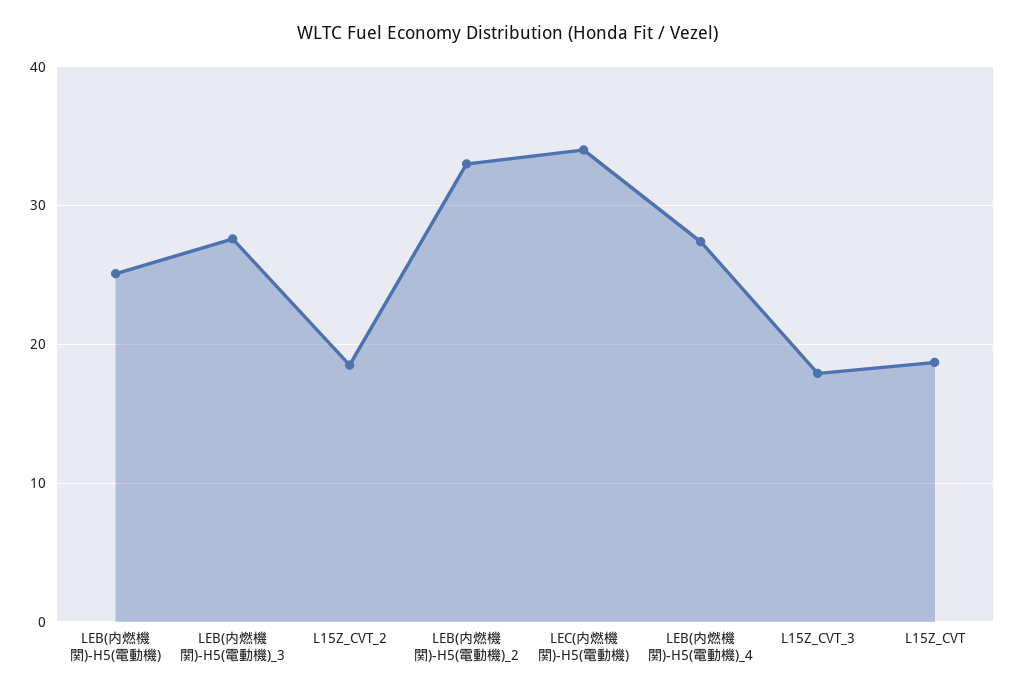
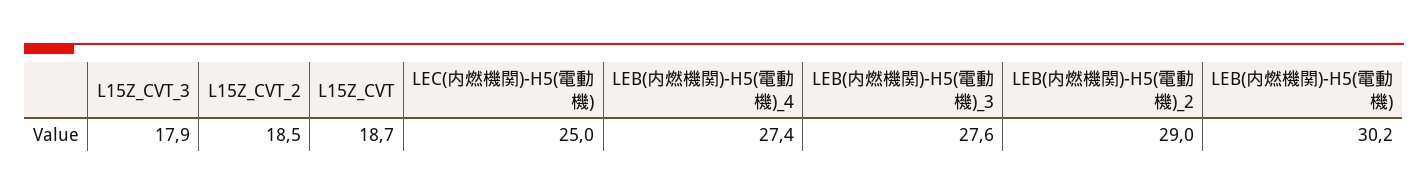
LEB(内燃機関)-H5(電動機): 25 -> 30.2
LEB(内燃機関)-H5(電動機)_2: 33 -> 29
LEC(内燃機関)-H5(電動機): 34 -> 25

